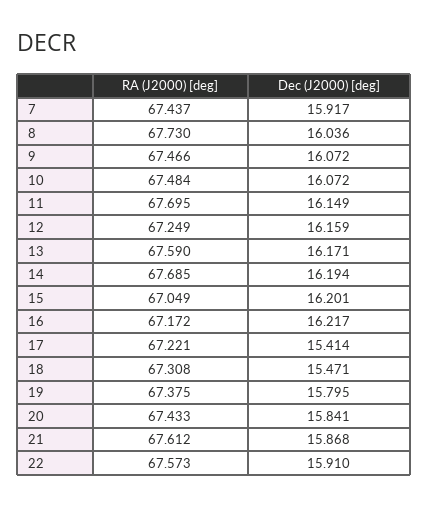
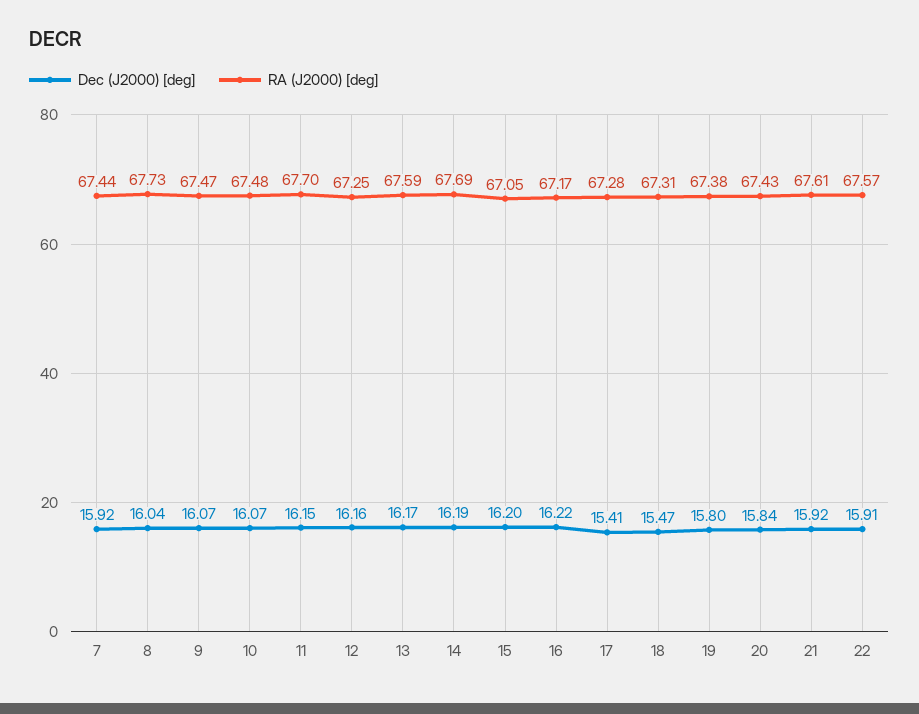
RA (J2000) [deg], 17: 67.221 -> 67.28
Dec (J2000) [deg], 21: 15.868 -> 15.92

